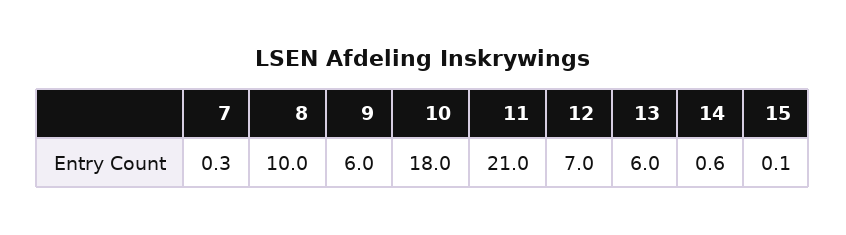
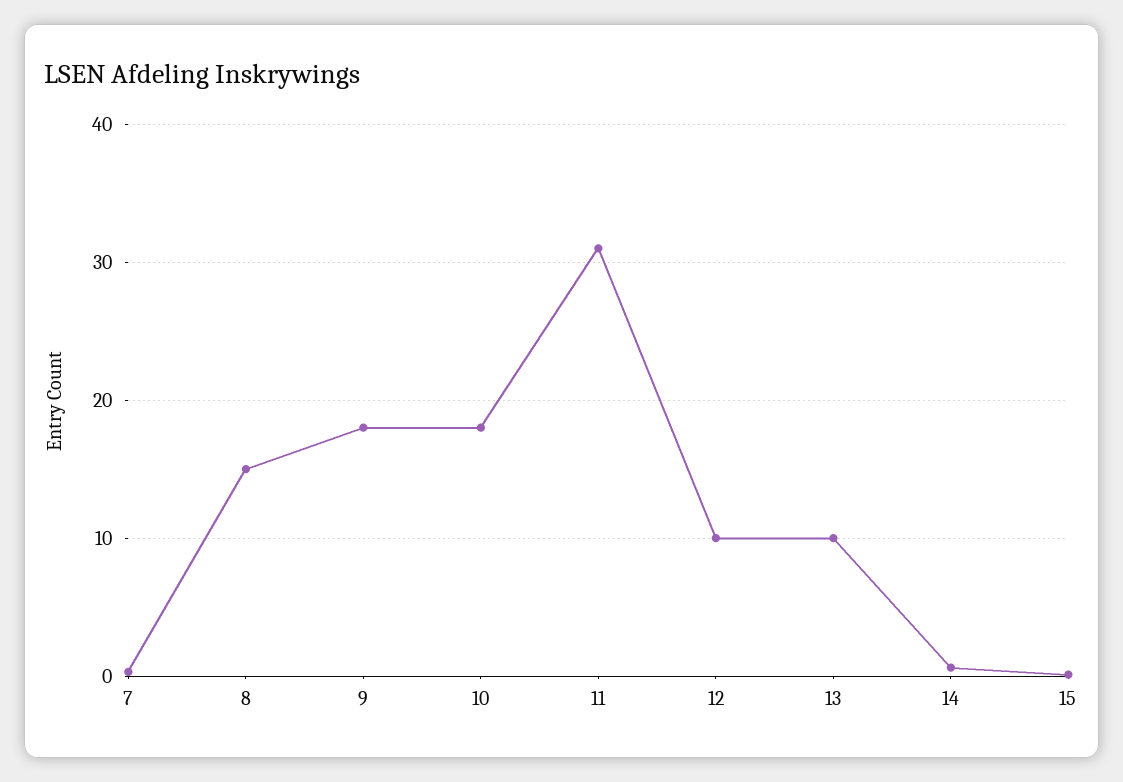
8: 10 -> 15
9: 6 -> 18
11: 21 -> 31
12: 7 -> 10
13: 6 -> 10

